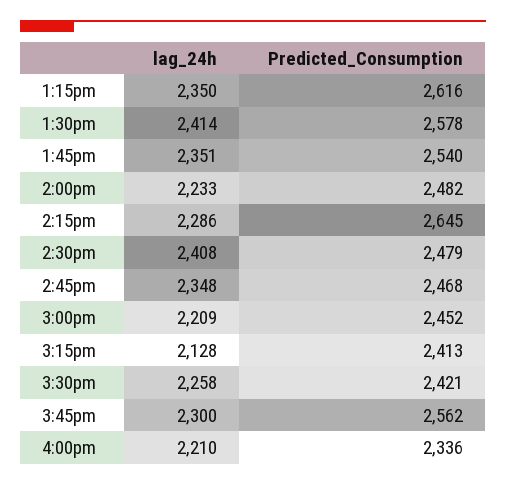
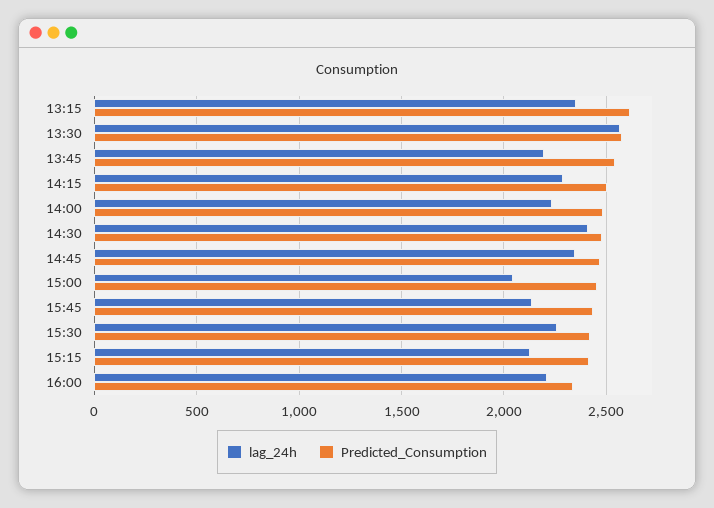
lag_24h, 1:30pm: 2414 -> 2550
lag_24h, 1:45pm: 2351 -> 2200
Predicted_Consumption, 2:15pm: 2645 -> 2500
lag_24h, 3:00pm: 2209 -> 2050
lag_24h, 3:45pm: 2300 -> 2150
Predicted_Consumption, 3:45pm: 2562 -> 2450

